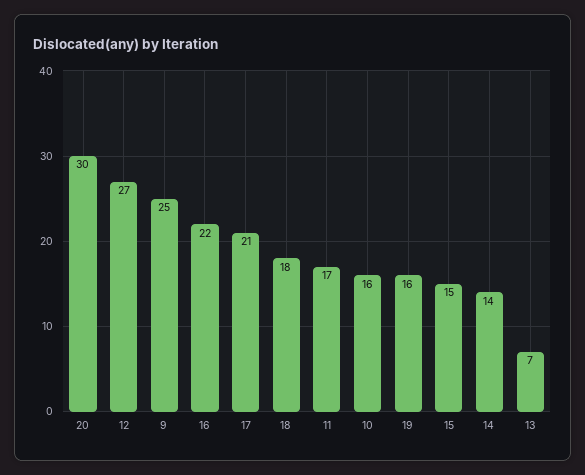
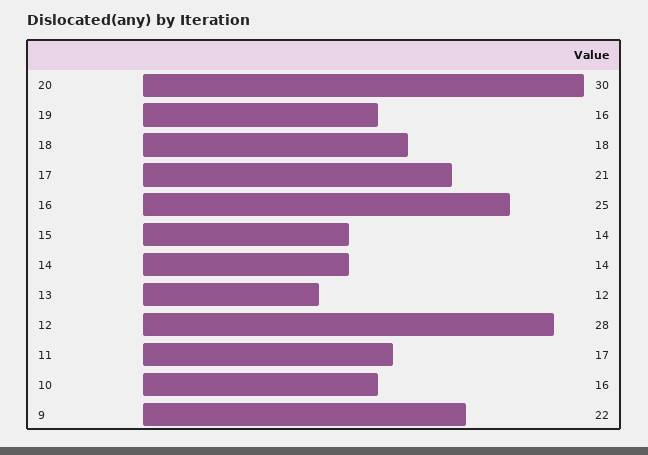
12: 27 -> 28
9: 25 -> 22
16: 22 -> 25
15: 15 -> 14
13: 7 -> 12

